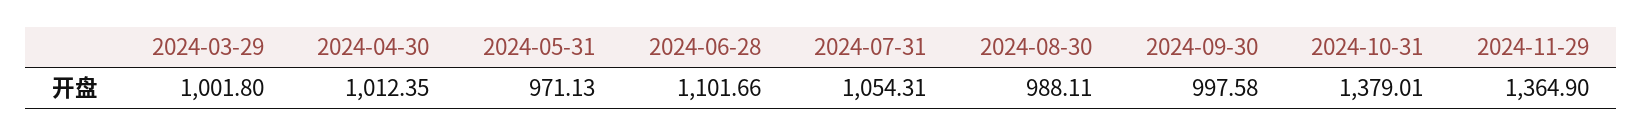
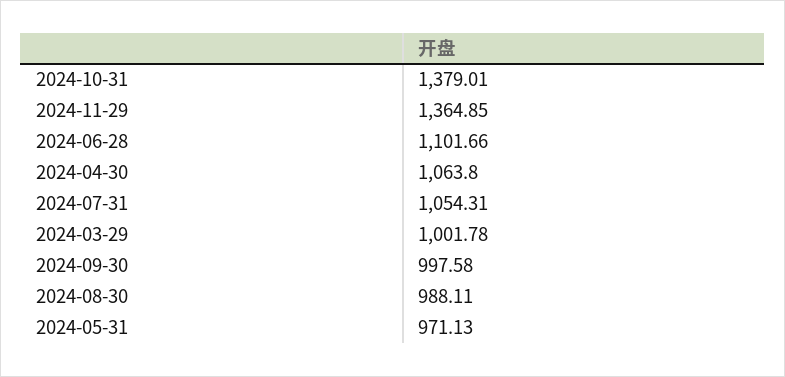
2024-03-29: 1001.8 -> 1001.78
2024-04-30: 1012.35 -> 1063.8
2024-11-29: 1364.9 -> 1364.85

